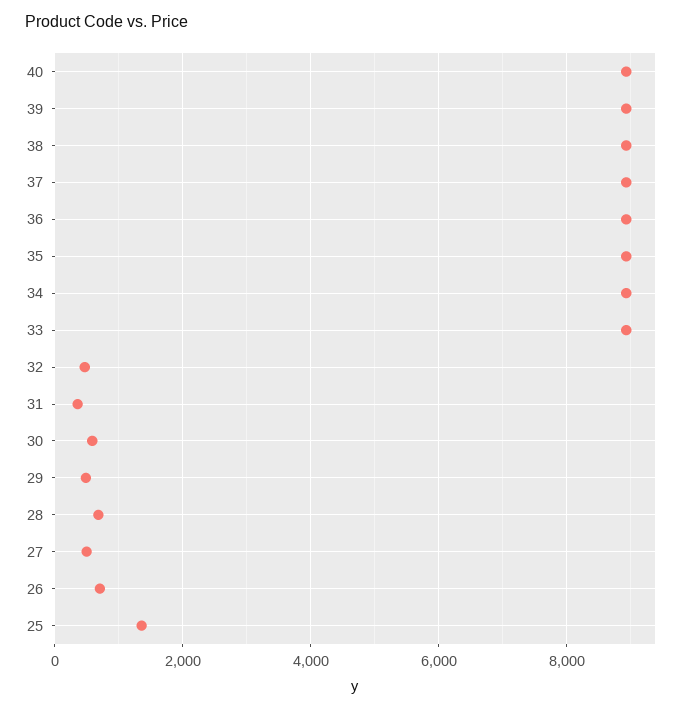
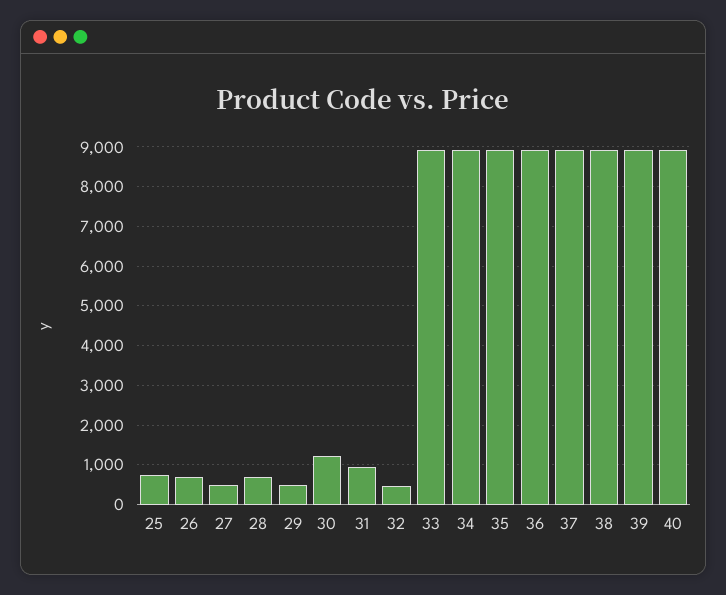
31: 400 -> 1000
30: 600 -> 1200
25: 1400 -> 800

